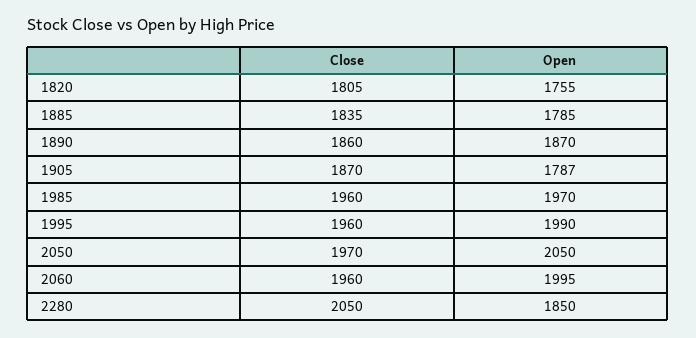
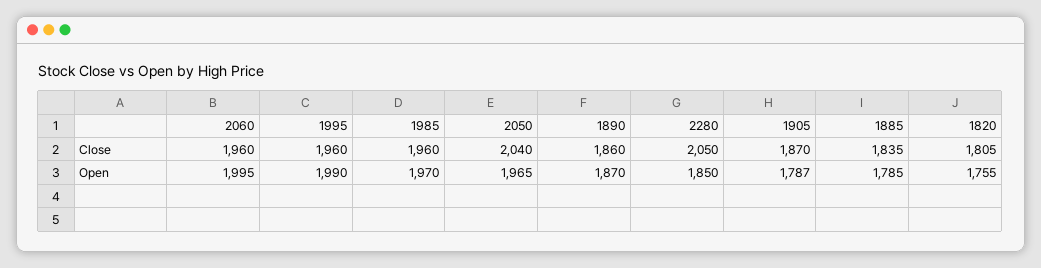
Close, 2050: 1970 -> 2040
Open, 2050: 2050 -> 1965

